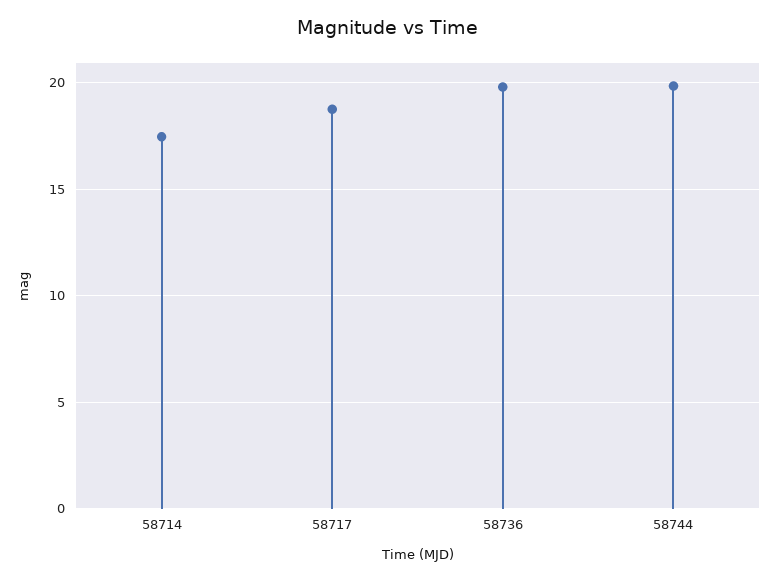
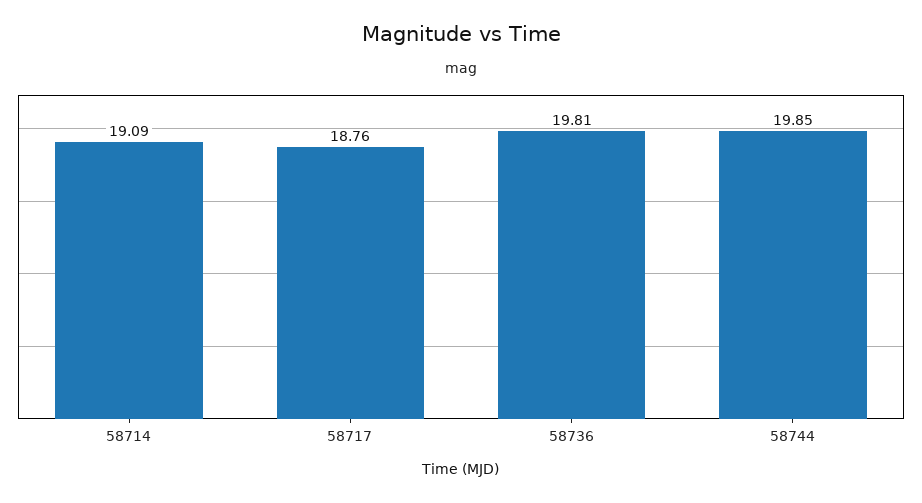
58714: 17.5 -> 19.09

